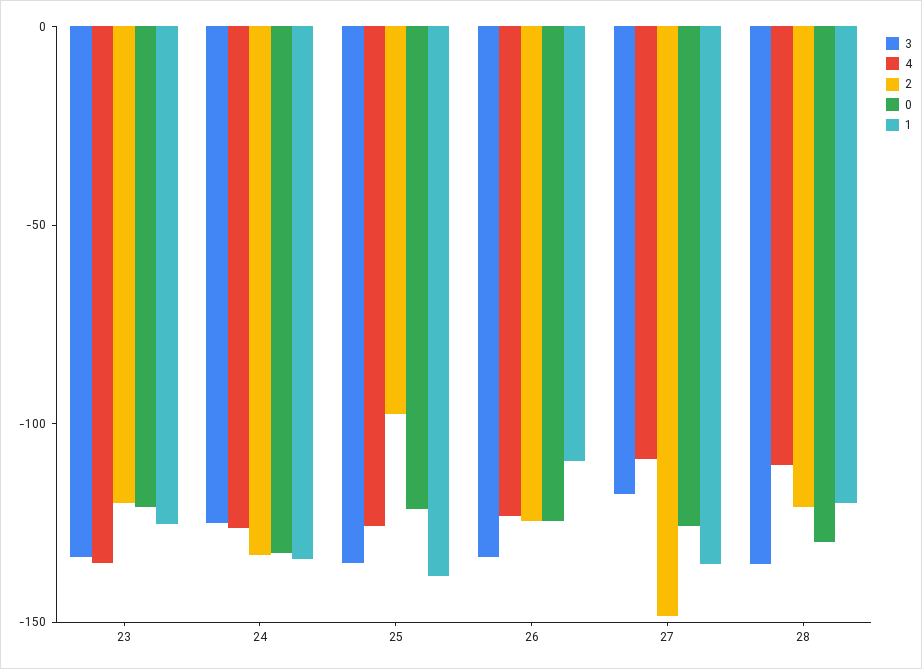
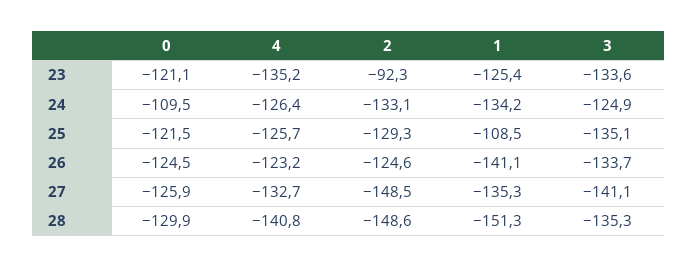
2, 23: -120 -> -92.3
0, 24: -130 -> -109.5
2, 25: -100 -> -129.3
1, 25: -140 -> -108.5
1, 26: -110 -> -141.1
3, 27: -120 -> -141.1
4, 27: -110 -> -132.7
4, 28: -110 -> -140.8
2, 28: -120 -> -148.6
1, 28: -120 -> -151.3

